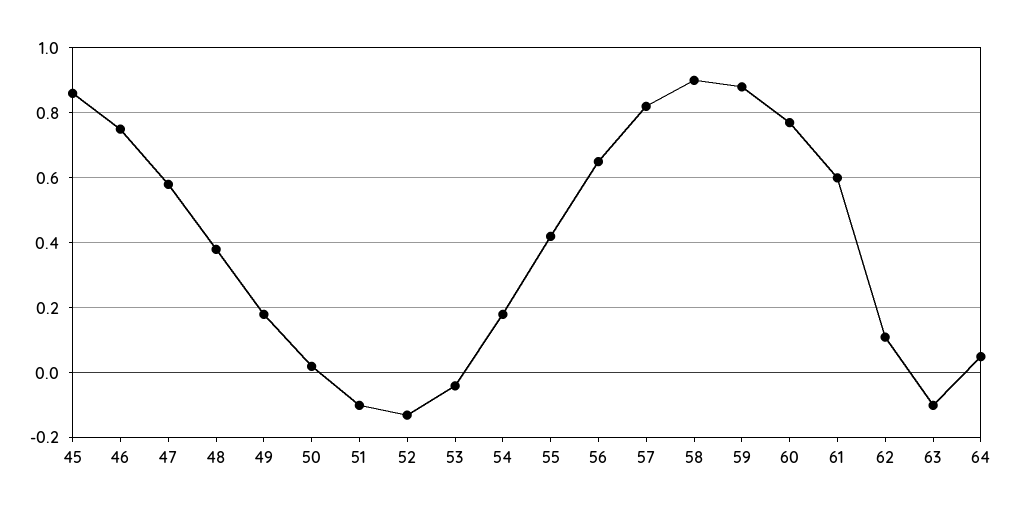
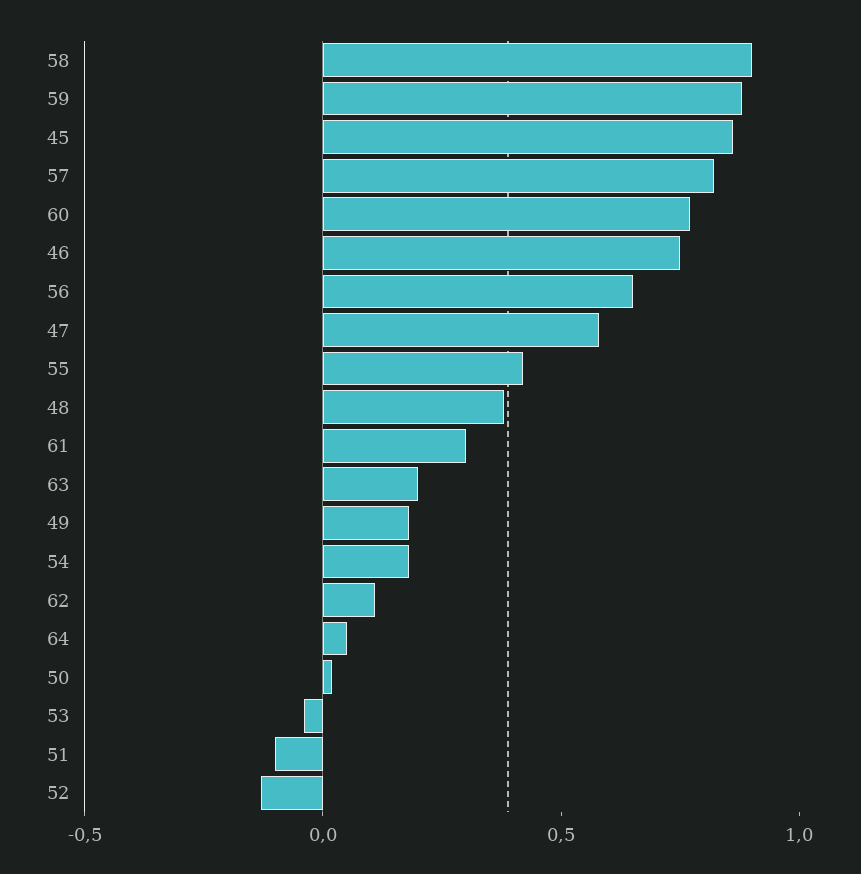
61: 0.6 -> 0.3
63: -0.1 -> 0.2

